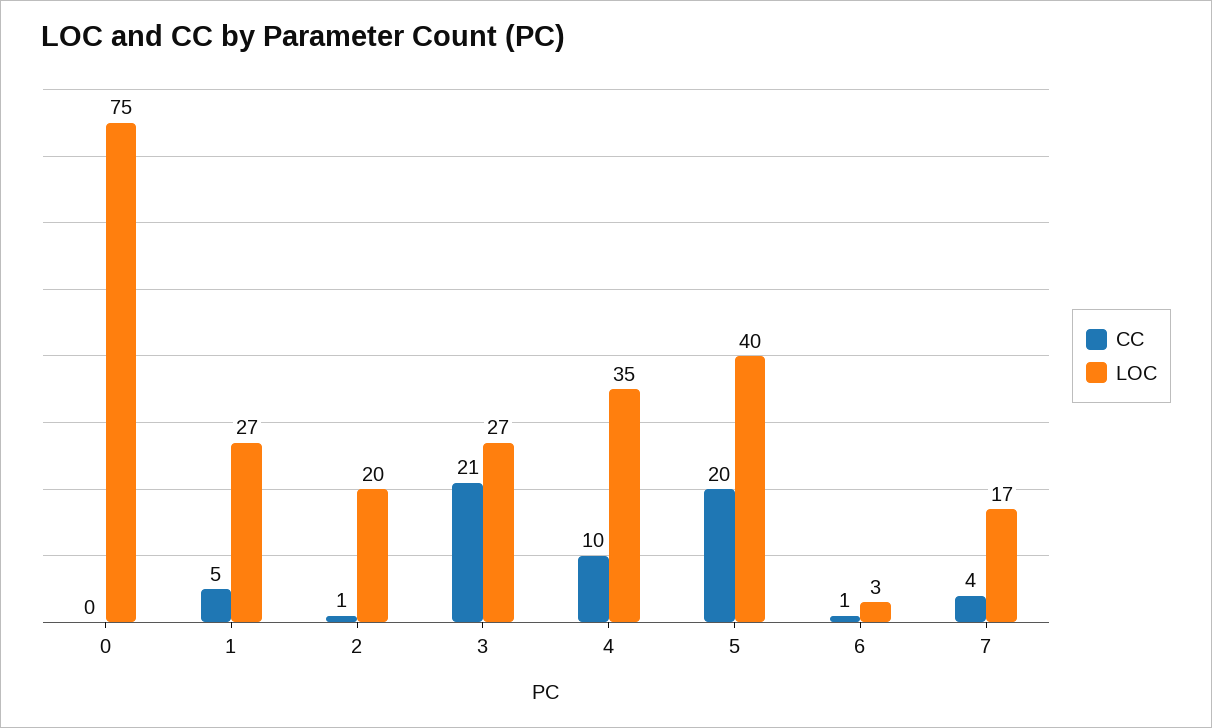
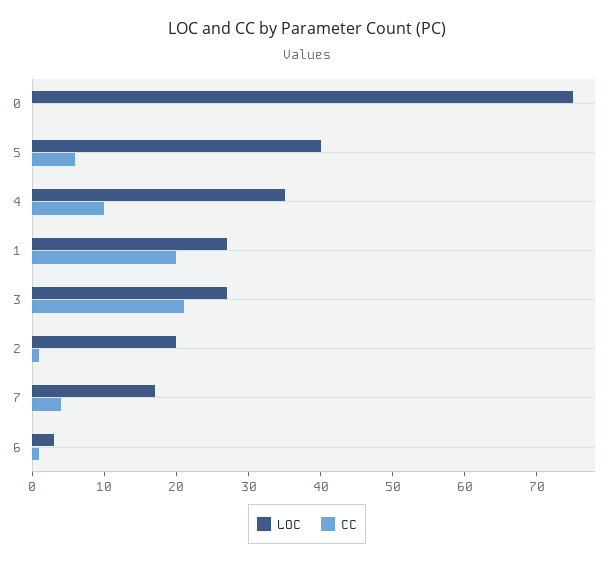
CC, 1: 5 -> 20
CC, 5: 20 -> 5

